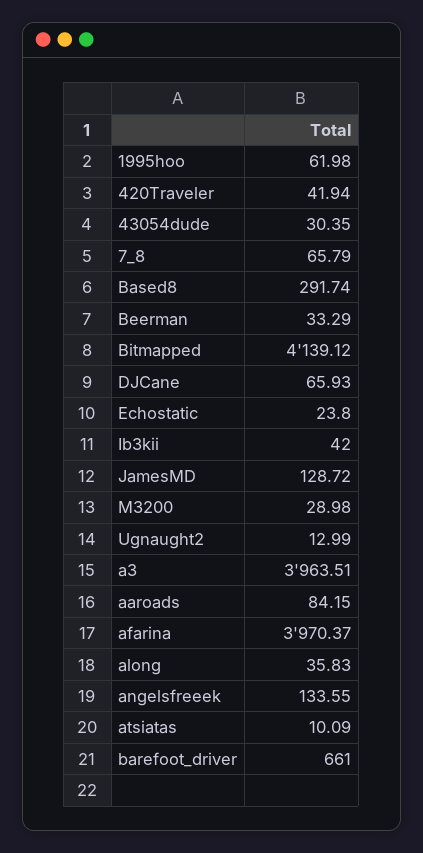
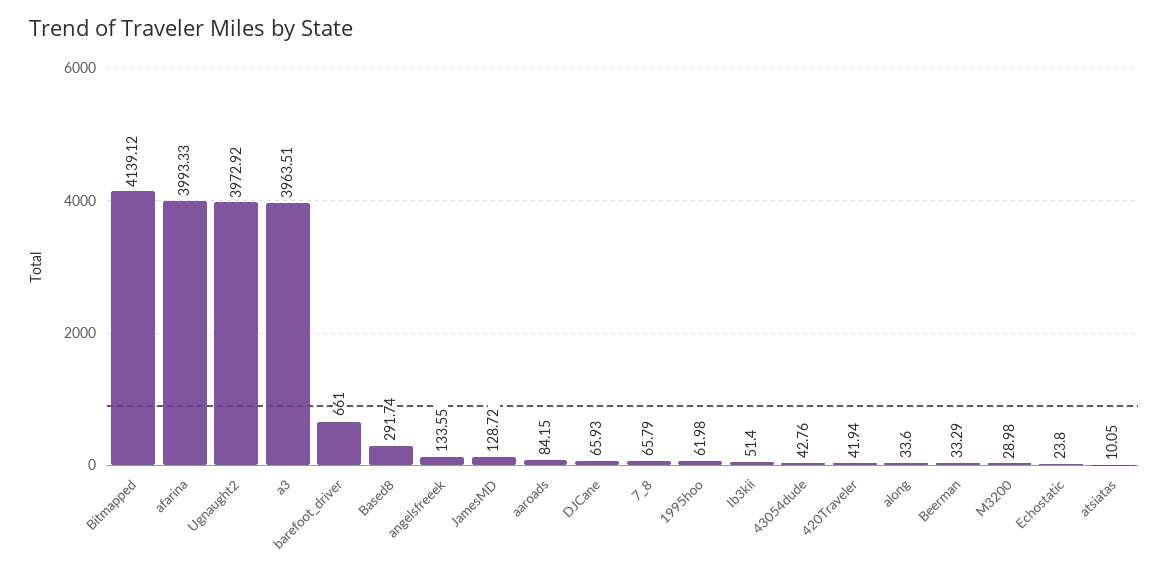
43054dude: 30.35 -> 42.76
Ib3kii: 42 -> 51.4
Ugnaught2: 12.99 -> 3972.92
afarina: 3970.37 -> 3993.33
along: 35.83 -> 33.6
atsiatas: 10.09 -> 10.05

